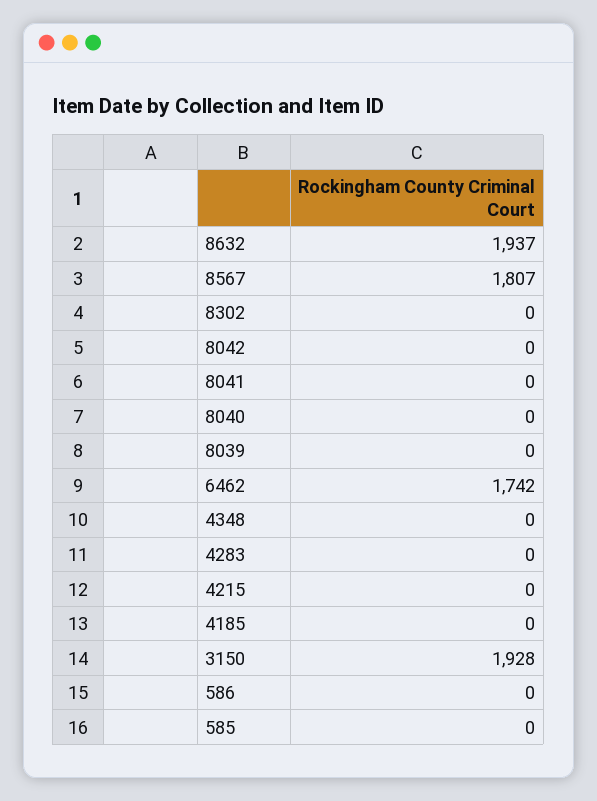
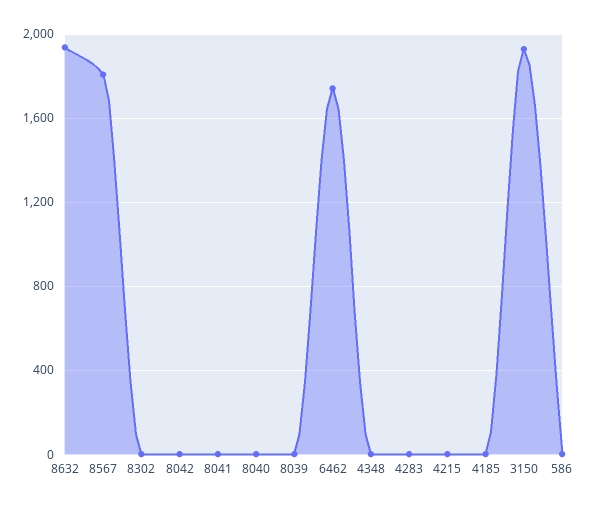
585: 0 -> none

